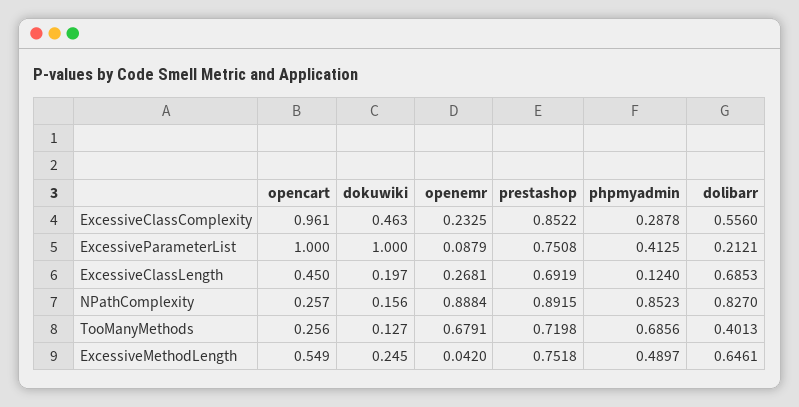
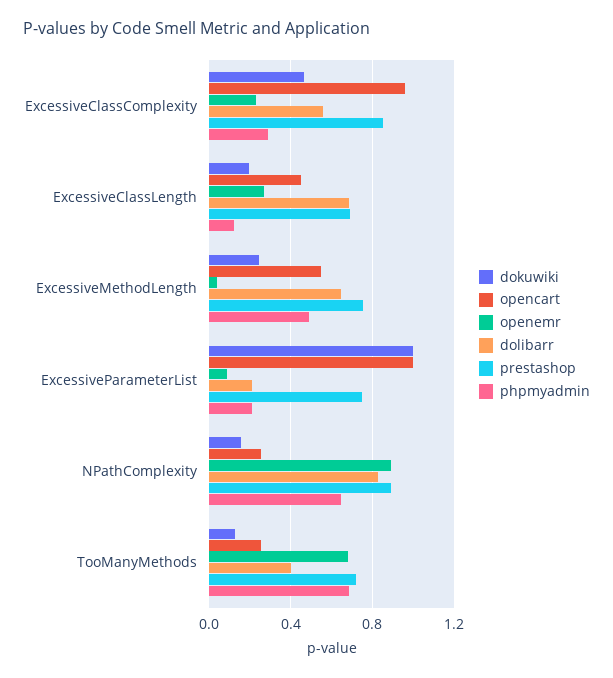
phpmyadmin, ExcessiveParameterList: 0.4125 -> 0.2
phpmyadmin, NPathComplexity: 0.8523 -> 0.65

